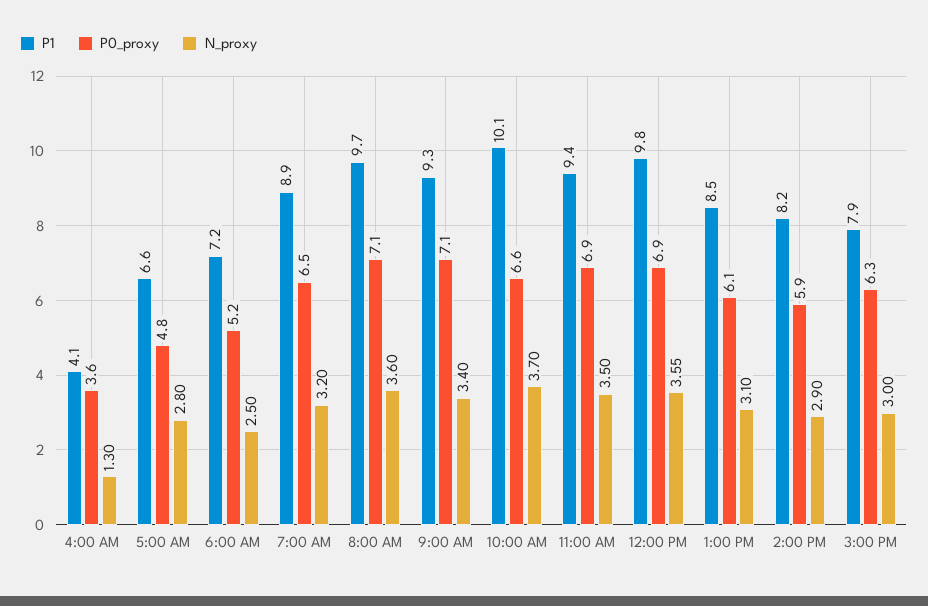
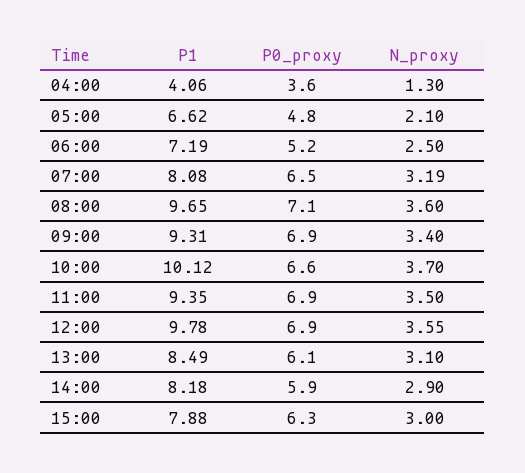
N_proxy, 5:00 AM: 2.8 -> 2.1
P1, 7:00 AM: 8.9 -> 8.08
N_proxy, 7:00 AM: 3.2 -> 3.19
P0_proxy, 9:00 AM: 7.1 -> 6.9

